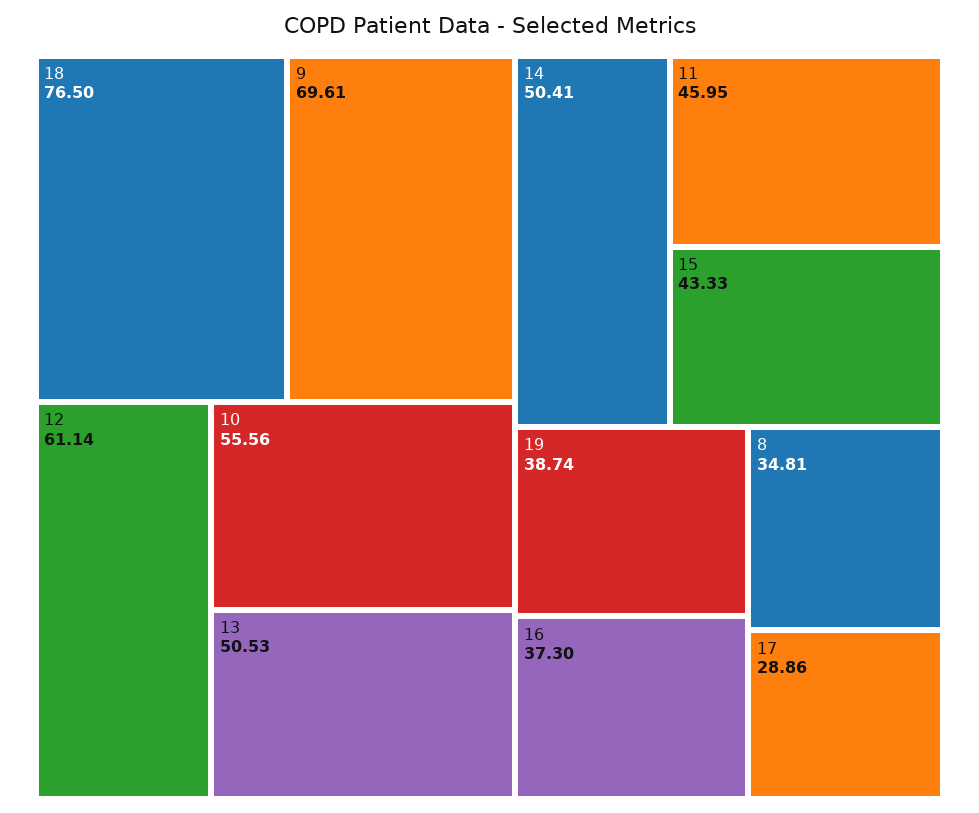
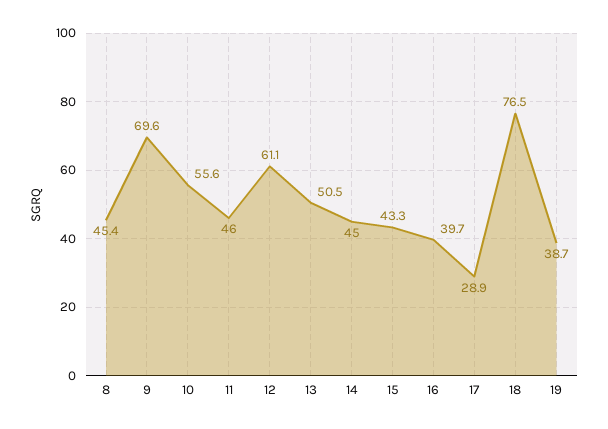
14: 50.41 -> 45
16: 37.3 -> 39.7
8: 34.81 -> 45.4

